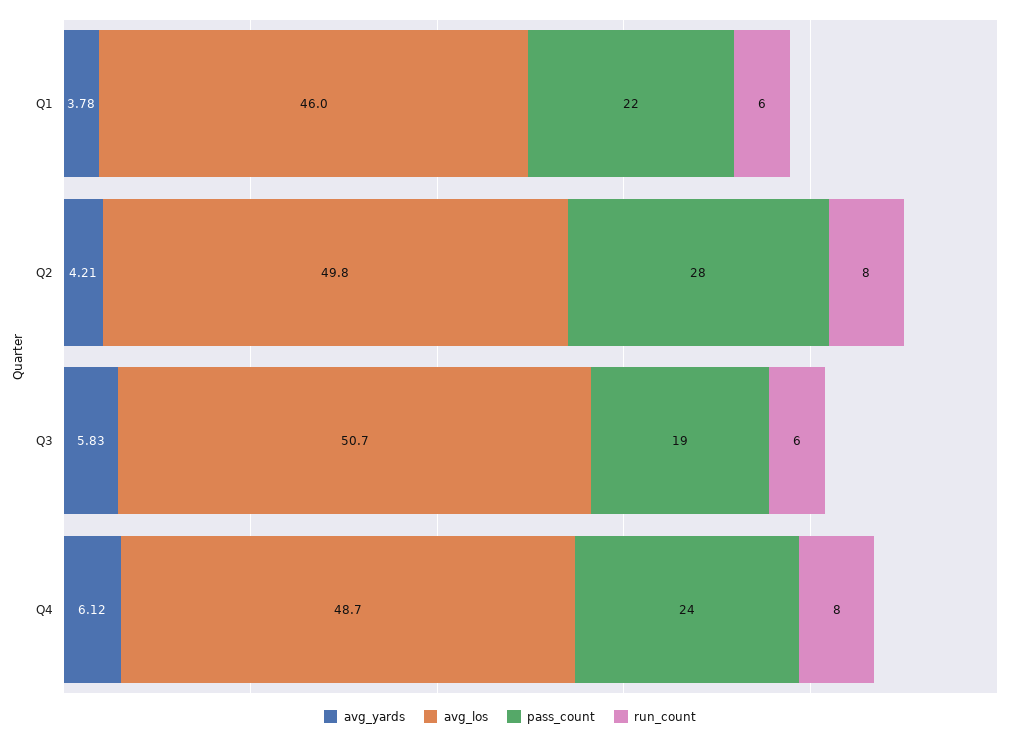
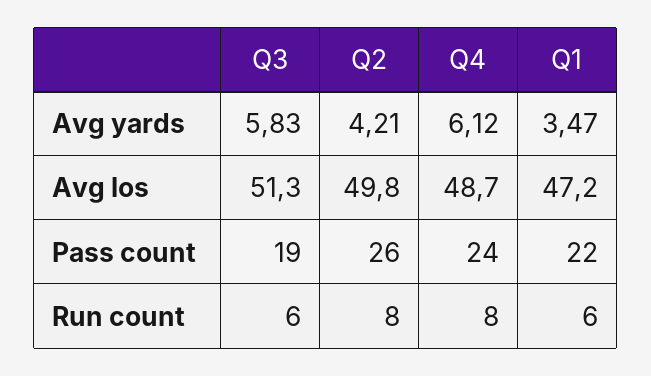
avg_yards, Q1: 3.78 -> 3.47
avg_los, Q1: 46 -> 47.2
pass_count, Q2: 28 -> 26
avg_los, Q3: 50.7 -> 51.3

